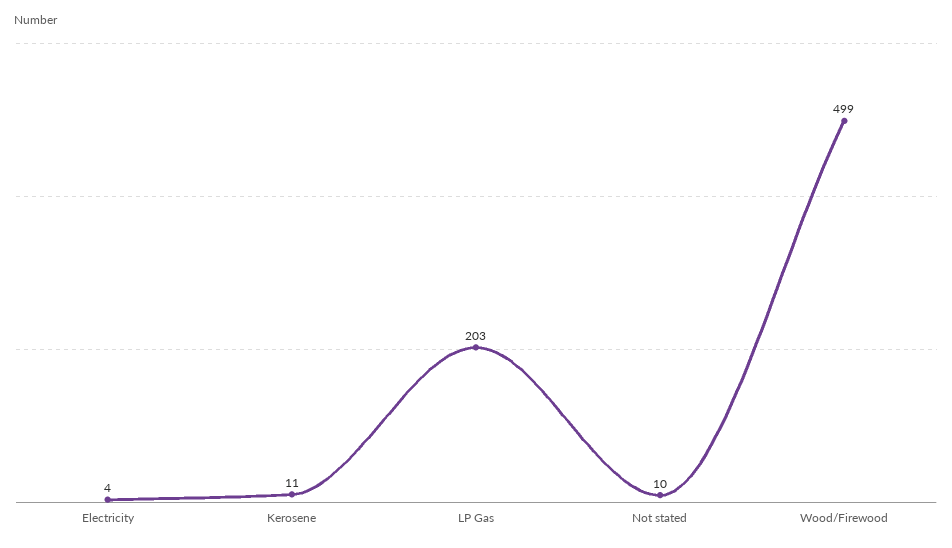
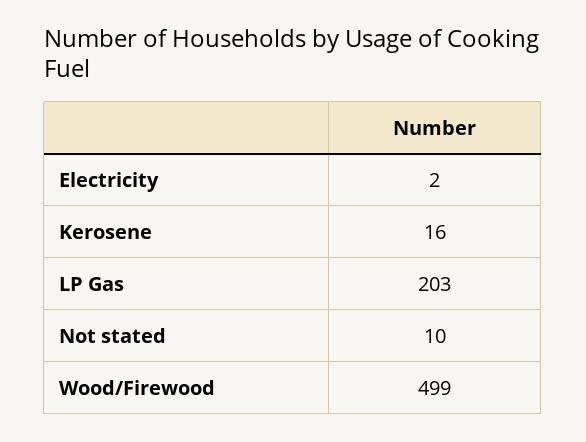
Electricity: 4 -> 2
Kerosene: 11 -> 16

